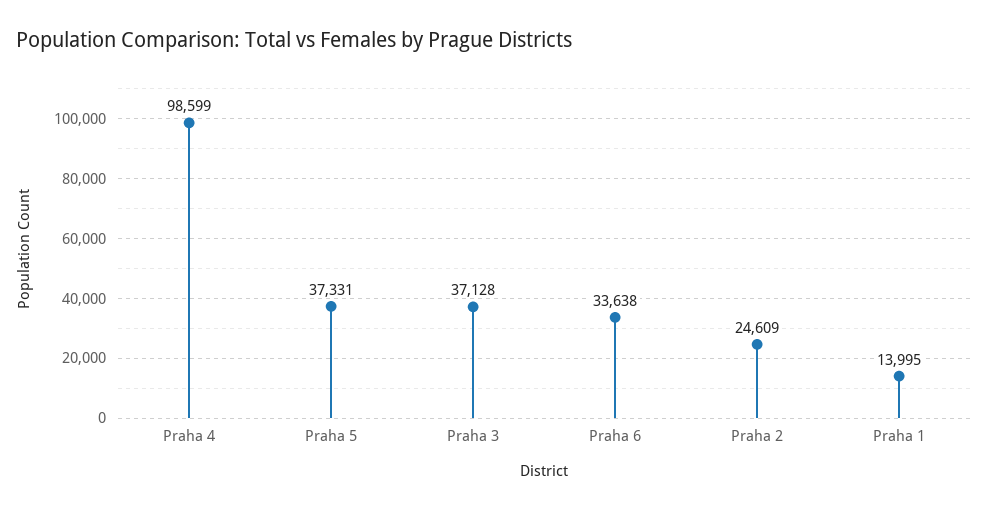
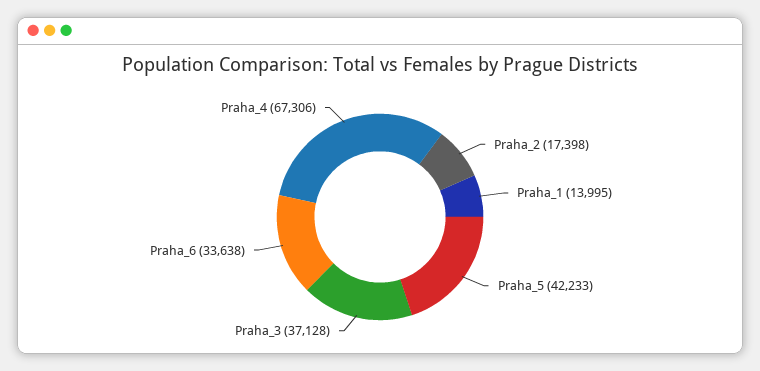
Praha 4: 98599 -> 67306
Praha 5: 37331 -> 42233
Praha 2: 24609 -> 17398

